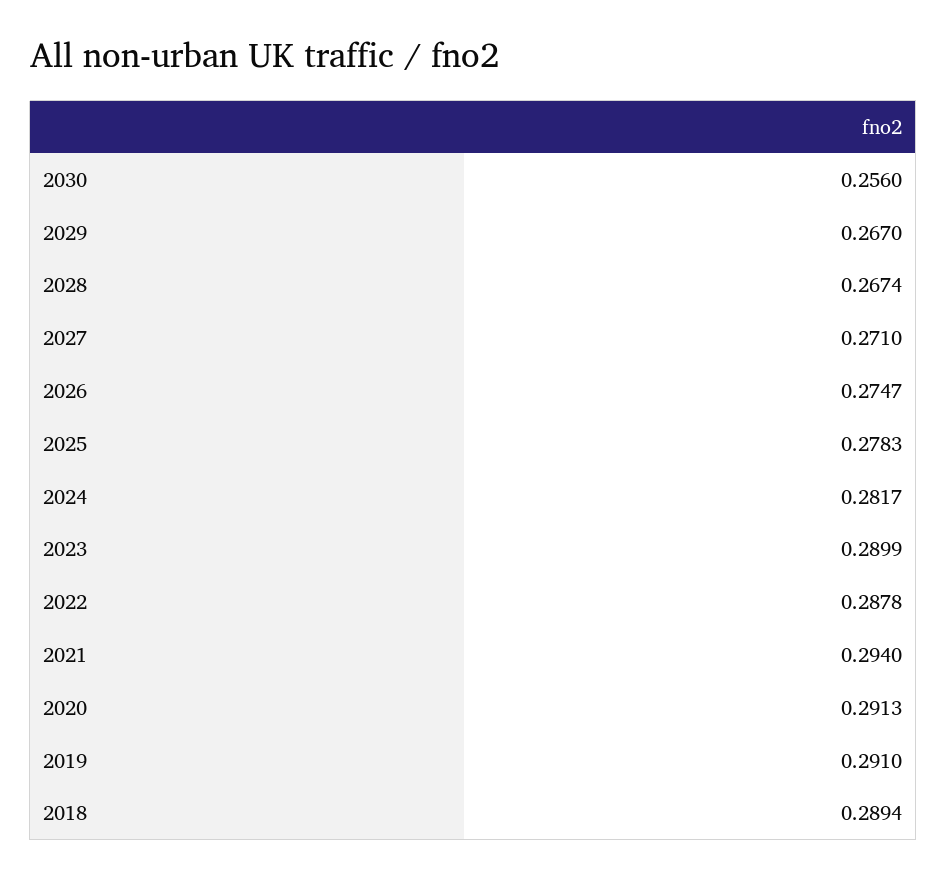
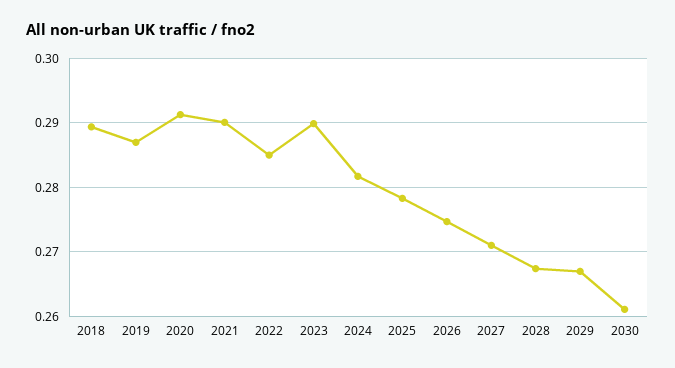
2030: 0.256 -> 0.261
2022: 0.2878 -> 0.285
2021: 0.294 -> 0.29
2019: 0.291 -> 0.287

